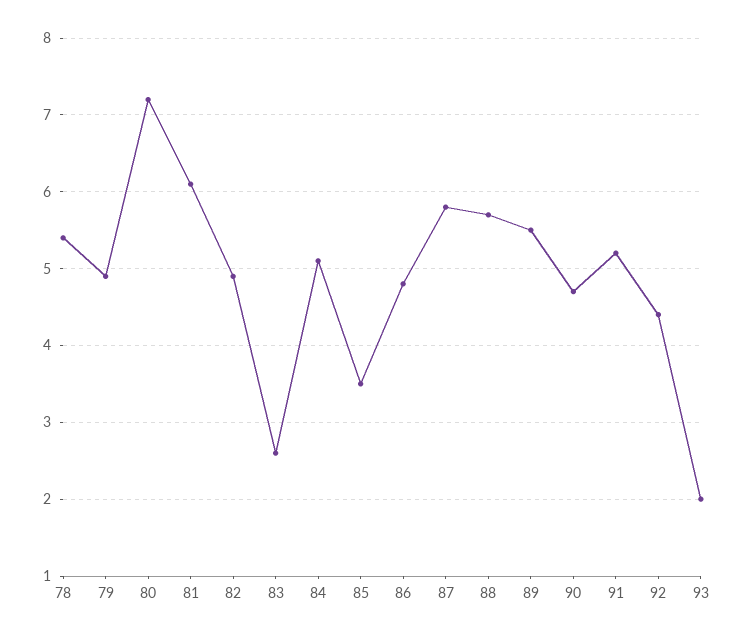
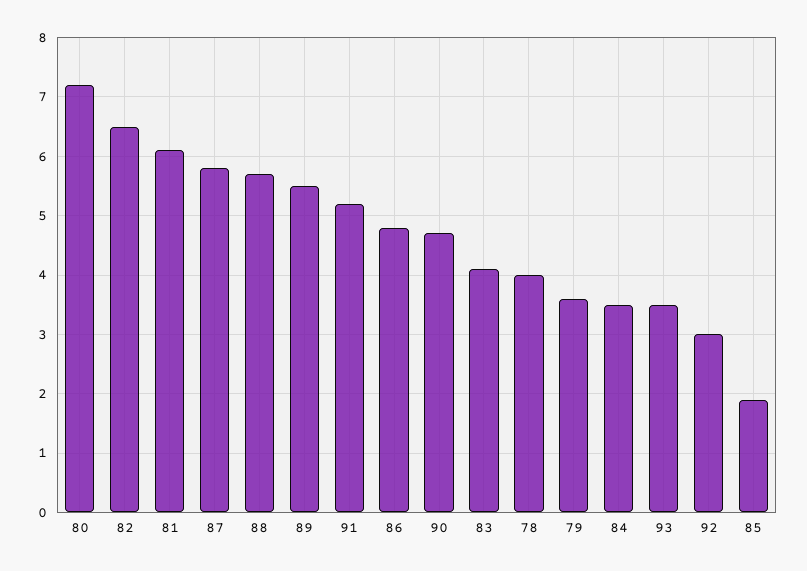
78: 5.4 -> 4
79: 4.9 -> 3.5
82: 4.9 -> 6.5
83: 2.6 -> 4
84: 5.1 -> 3.5
85: 3.5 -> 2
92: 4.4 -> 3
93: 2 -> 3.5

